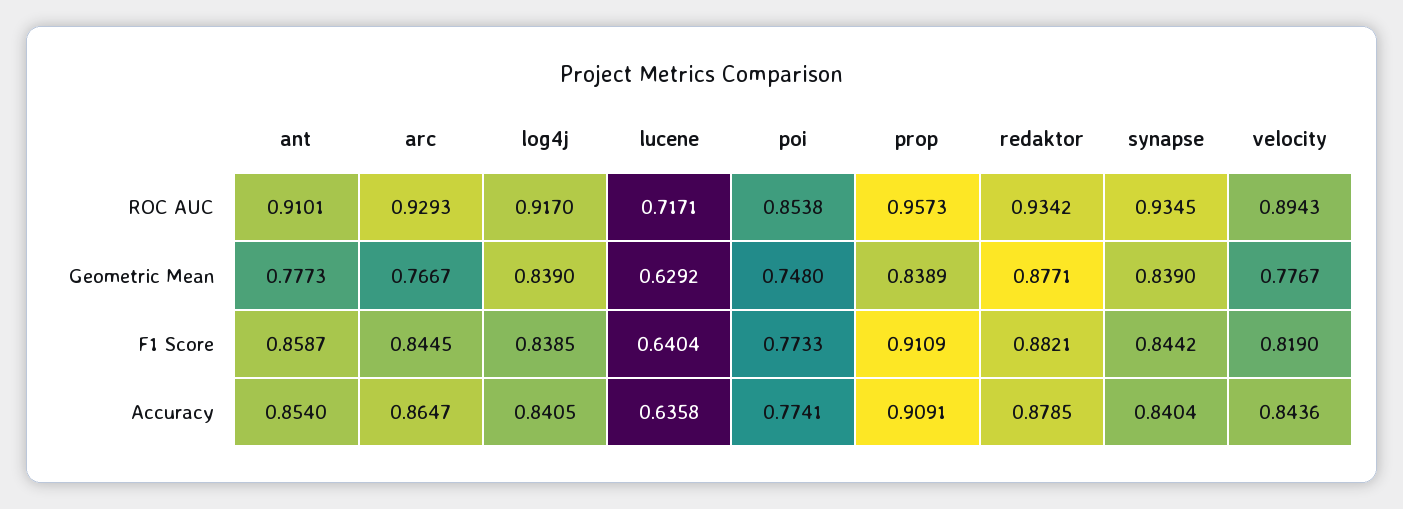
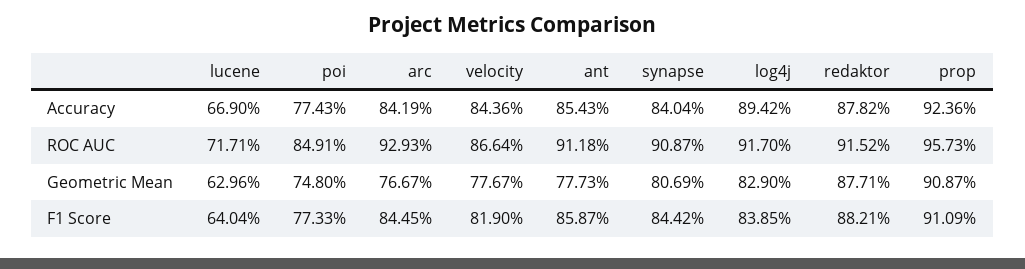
ant, ROC AUC: 0.9101 -> 0.9118
poi, ROC AUC: 0.8538 -> 0.8491
redaktor, ROC AUC: 0.9342 -> 0.9152
synapse, ROC AUC: 0.9345 -> 0.9087
velocity, ROC AUC: 0.8943 -> 0.8664
log4j, Geometric Mean: 0.839 -> 0.829
lucene, Geometric Mean: 0.6292 -> 0.6296
prop, Geometric Mean: 0.8389 -> 0.9087
synapse, Geometric Mean: 0.839 -> 0.8069
ant, Accuracy: 0.854 -> 0.8543
arc, Accuracy: 0.8647 -> 0.8419
log4j, Accuracy: 0.8405 -> 0.8942
lucene, Accuracy: 0.6358 -> 0.669
poi, Accuracy: 0.7741 -> 0.7743
prop, Accuracy: 0.9091 -> 0.9236
redaktor, Accuracy: 0.8785 -> 0.8782

